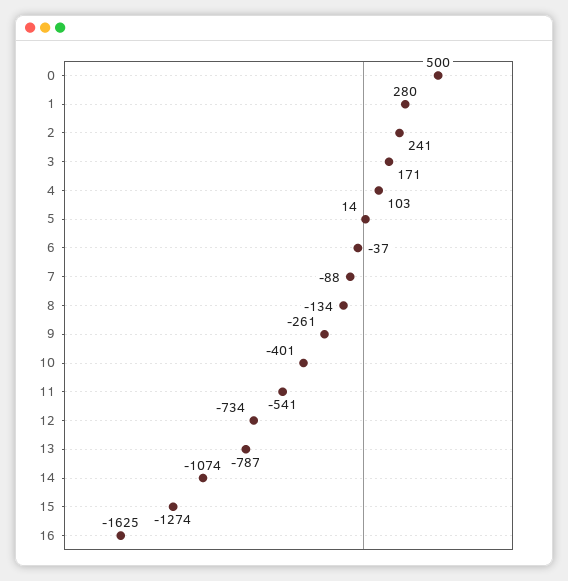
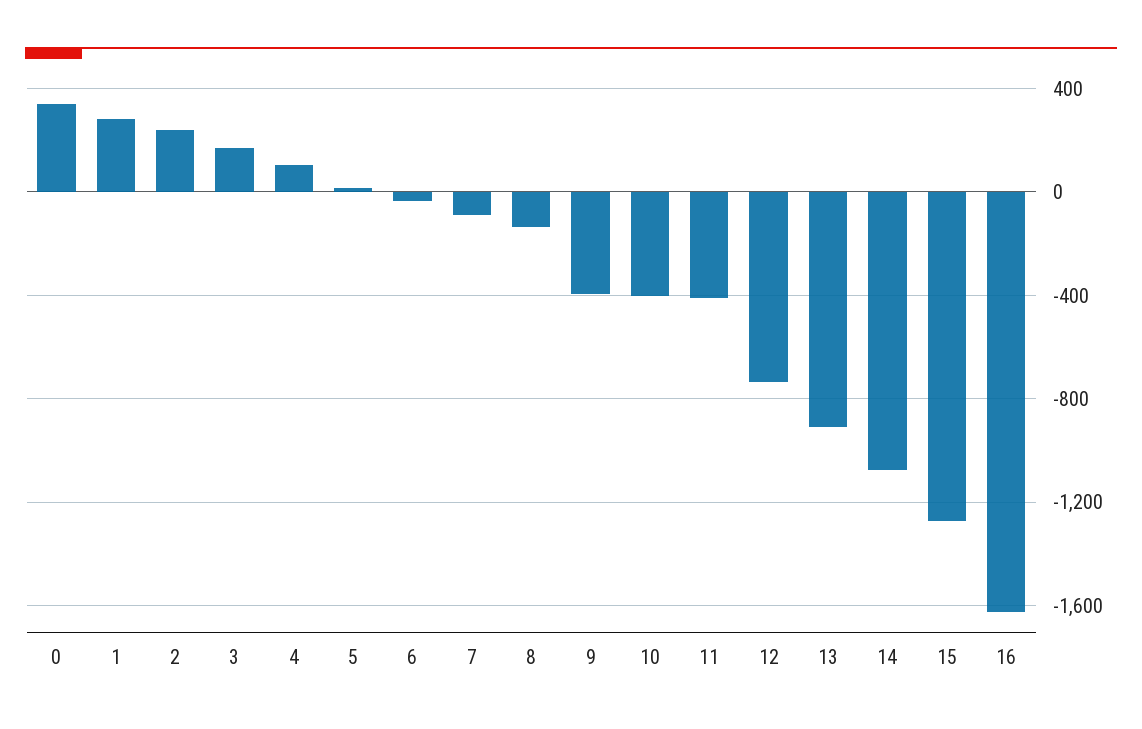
0: 500 -> 350
9: -261 -> -400
11: -541 -> -400
13: -787 -> -900

